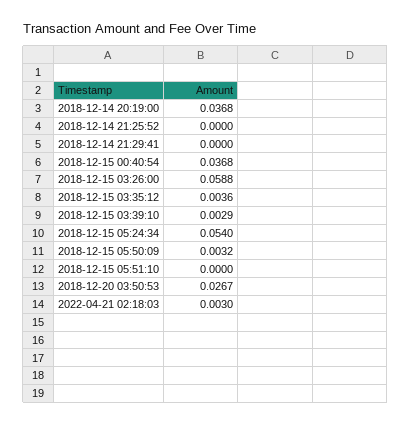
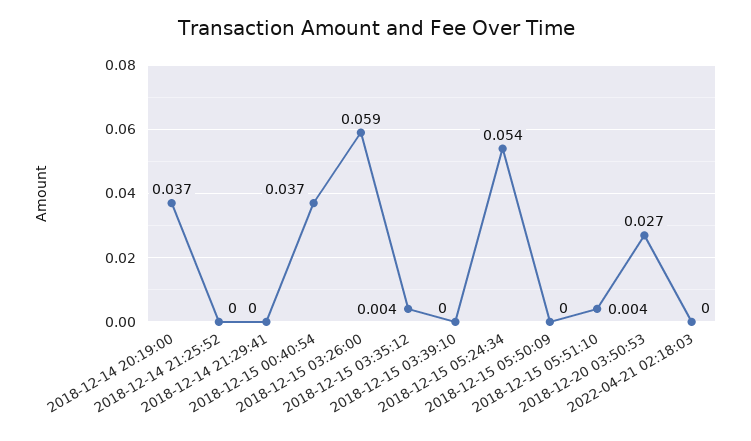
2018-12-15 03:39:10: 0.0029 -> 0
2018-12-15 05:50:09: 0.0032 -> 0
2018-12-15 05:51:10: 0 -> 0.004
2022-04-21 02:18:03: 0.003 -> 0

